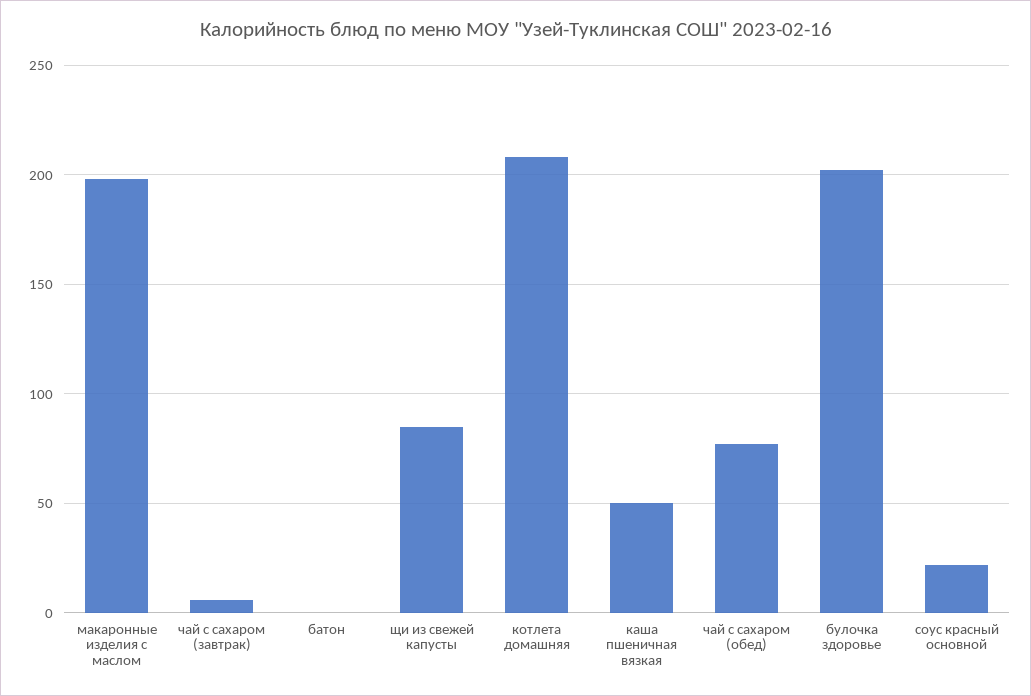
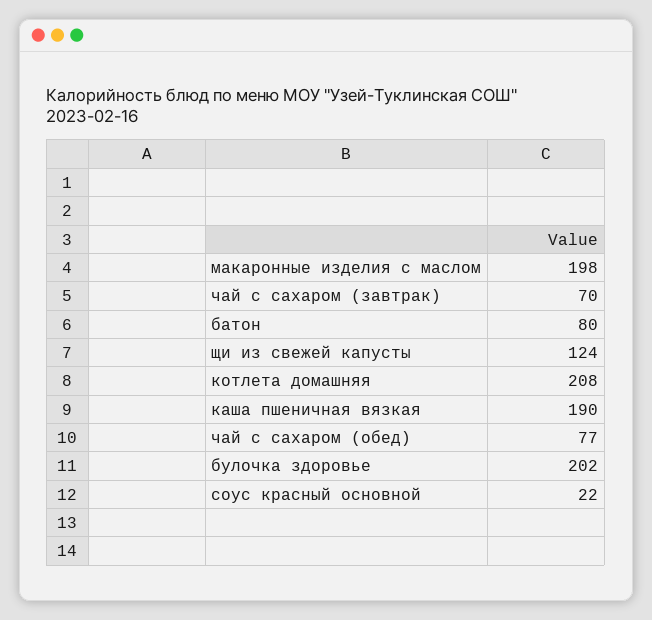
чай с сахаром (завтрак): 5 -> 70
батон: 0 -> 80
щи из свежей капусты: 85 -> 124
каша пшеничная вязкая: 50 -> 190

